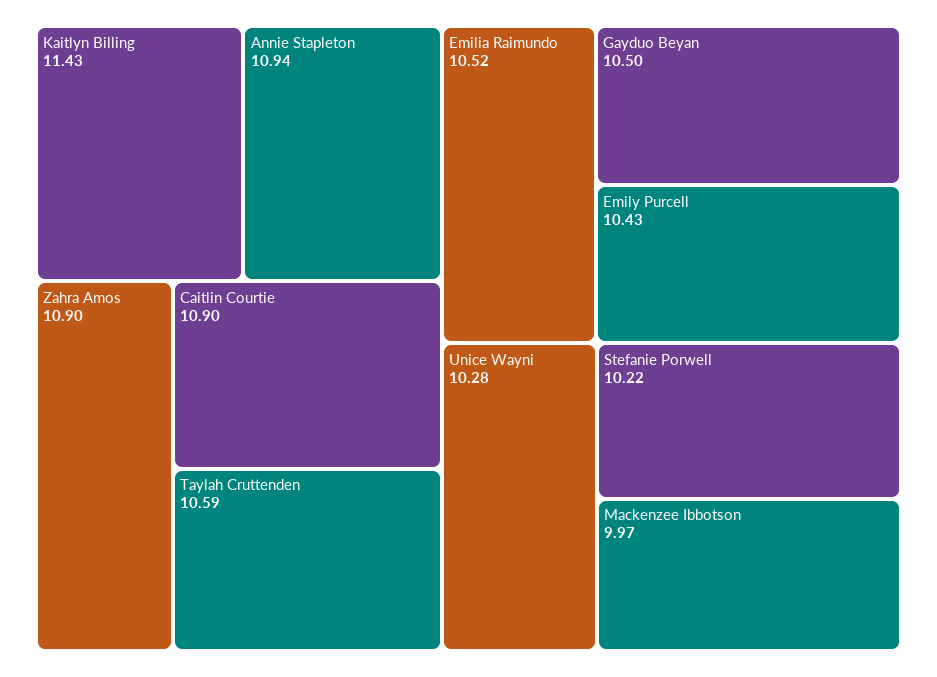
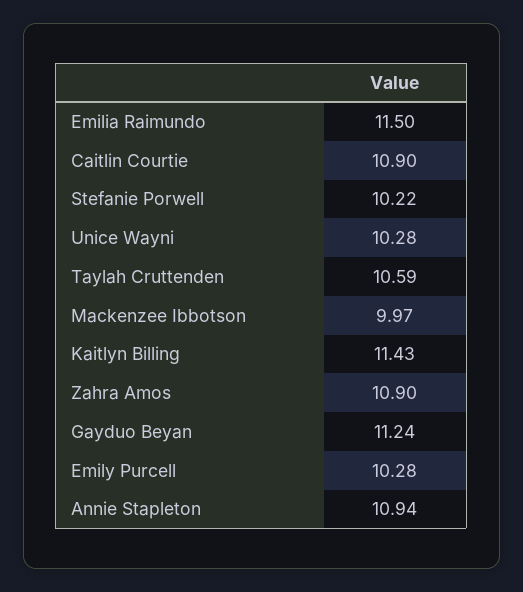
Emilia Raimundo: 10.52 -> 11.5
Gayduo Beyan: 10.5 -> 11.24
Emily Purcell: 10.43 -> 10.28

